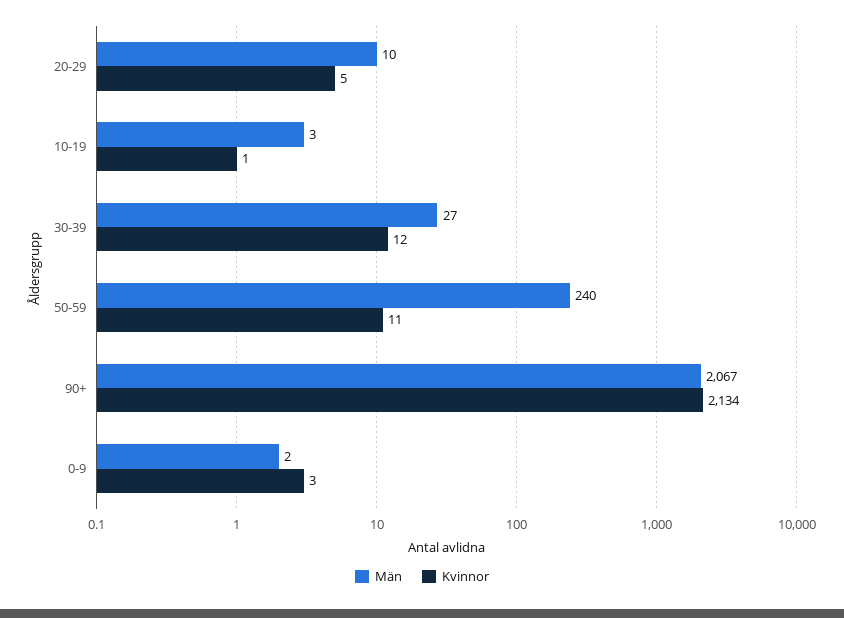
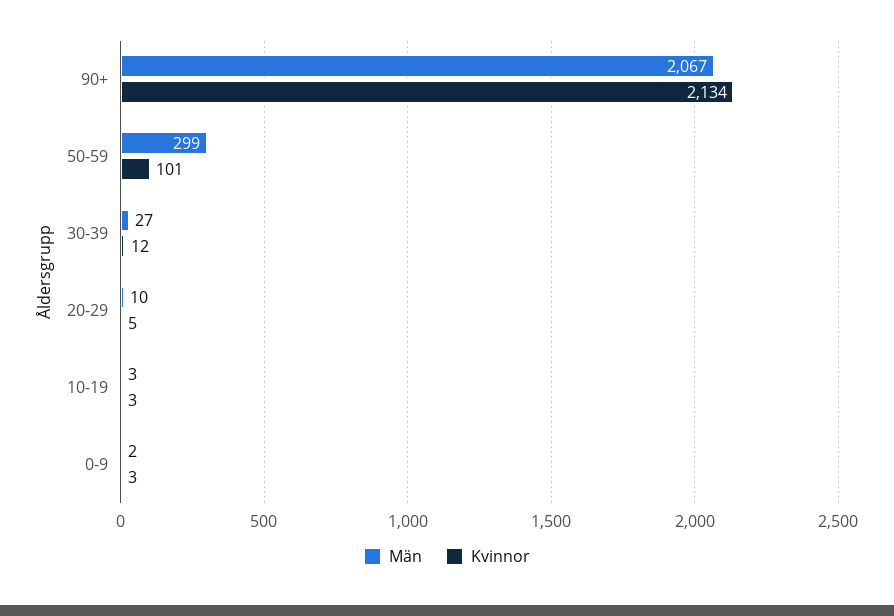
Kvinnor, 10-19: 1 -> 3
Män, 50-59: 240 -> 299
Kvinnor, 50-59: 11 -> 101

